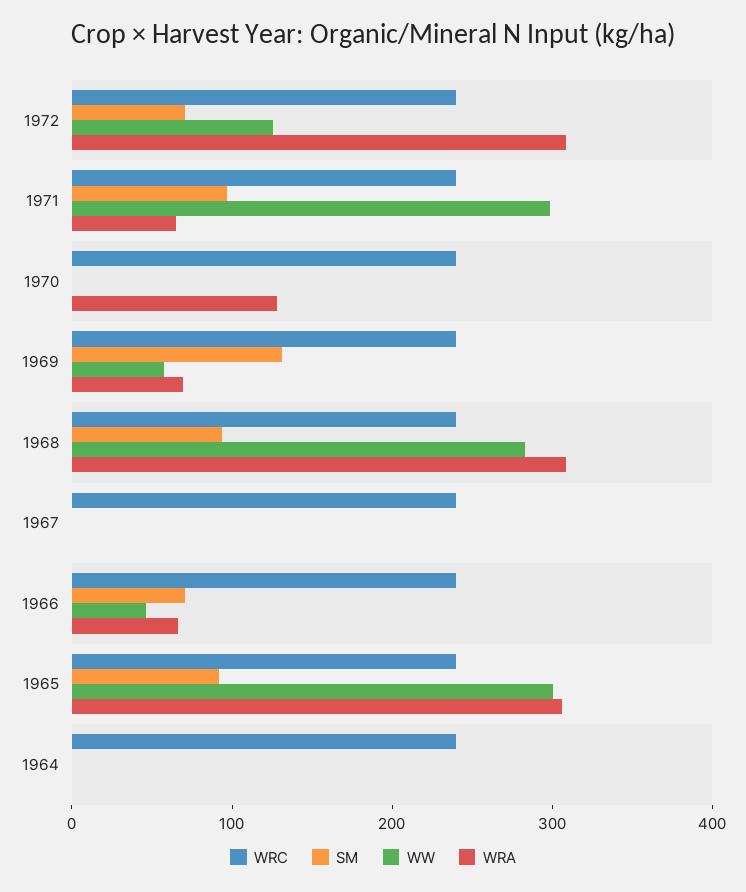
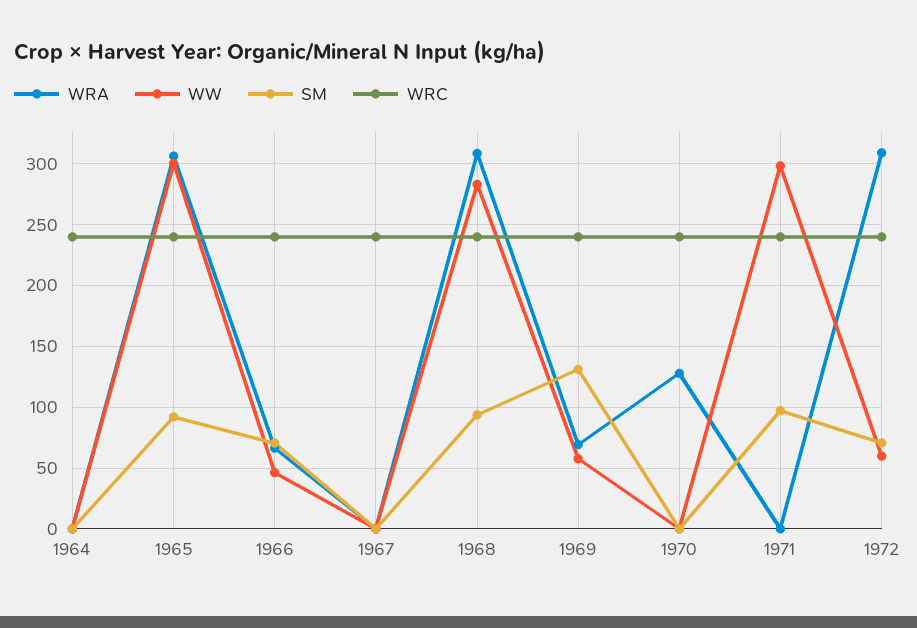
WW, 1972: 120 -> 60
WRA, 1971: 60 -> 0

